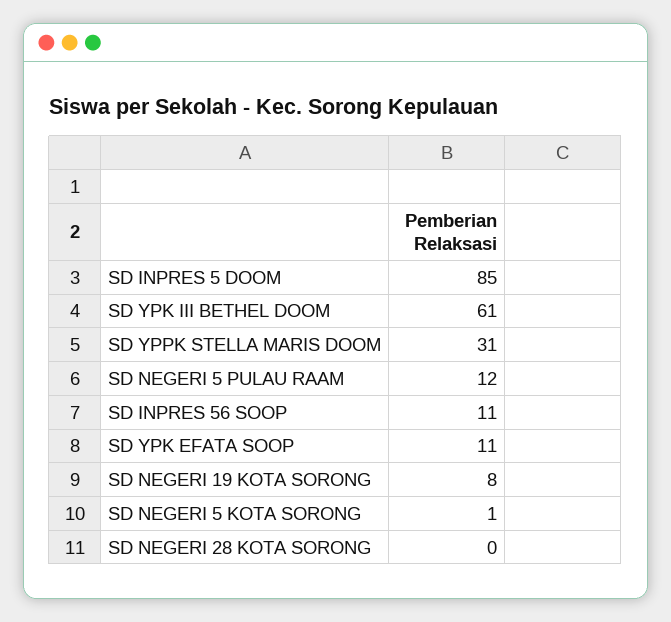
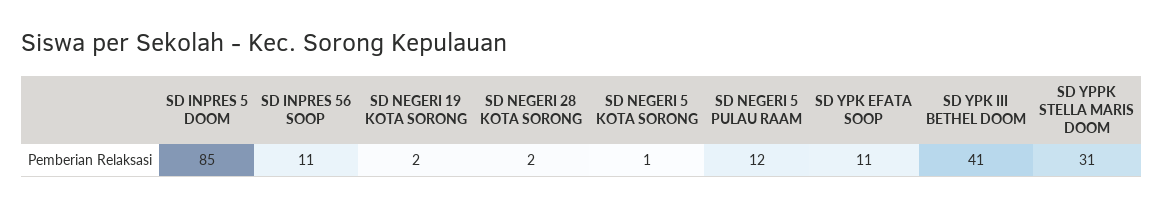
SD YPK III BETHEL DOOM: 61 -> 41
SD NEGERI 19 KOTA SORONG: 8 -> 2
SD NEGERI 28 KOTA SORONG: 0 -> 2

